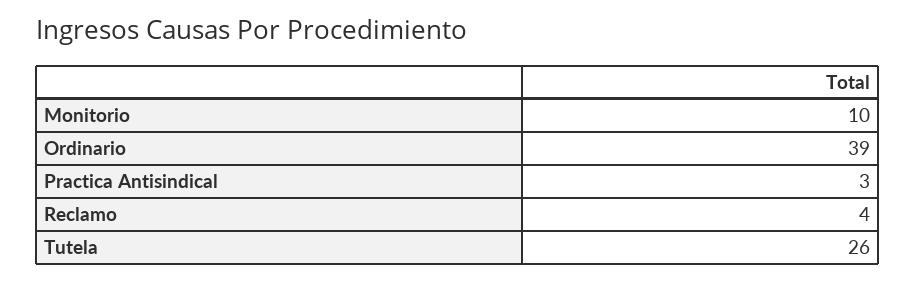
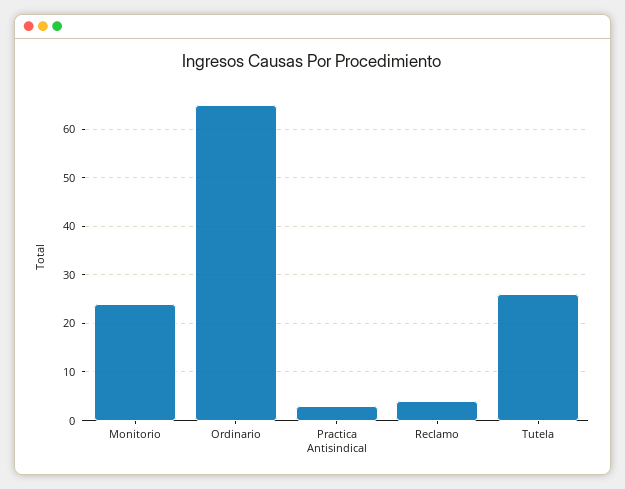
Monitorio: 10 -> 25
Ordinario: 39 -> 65

